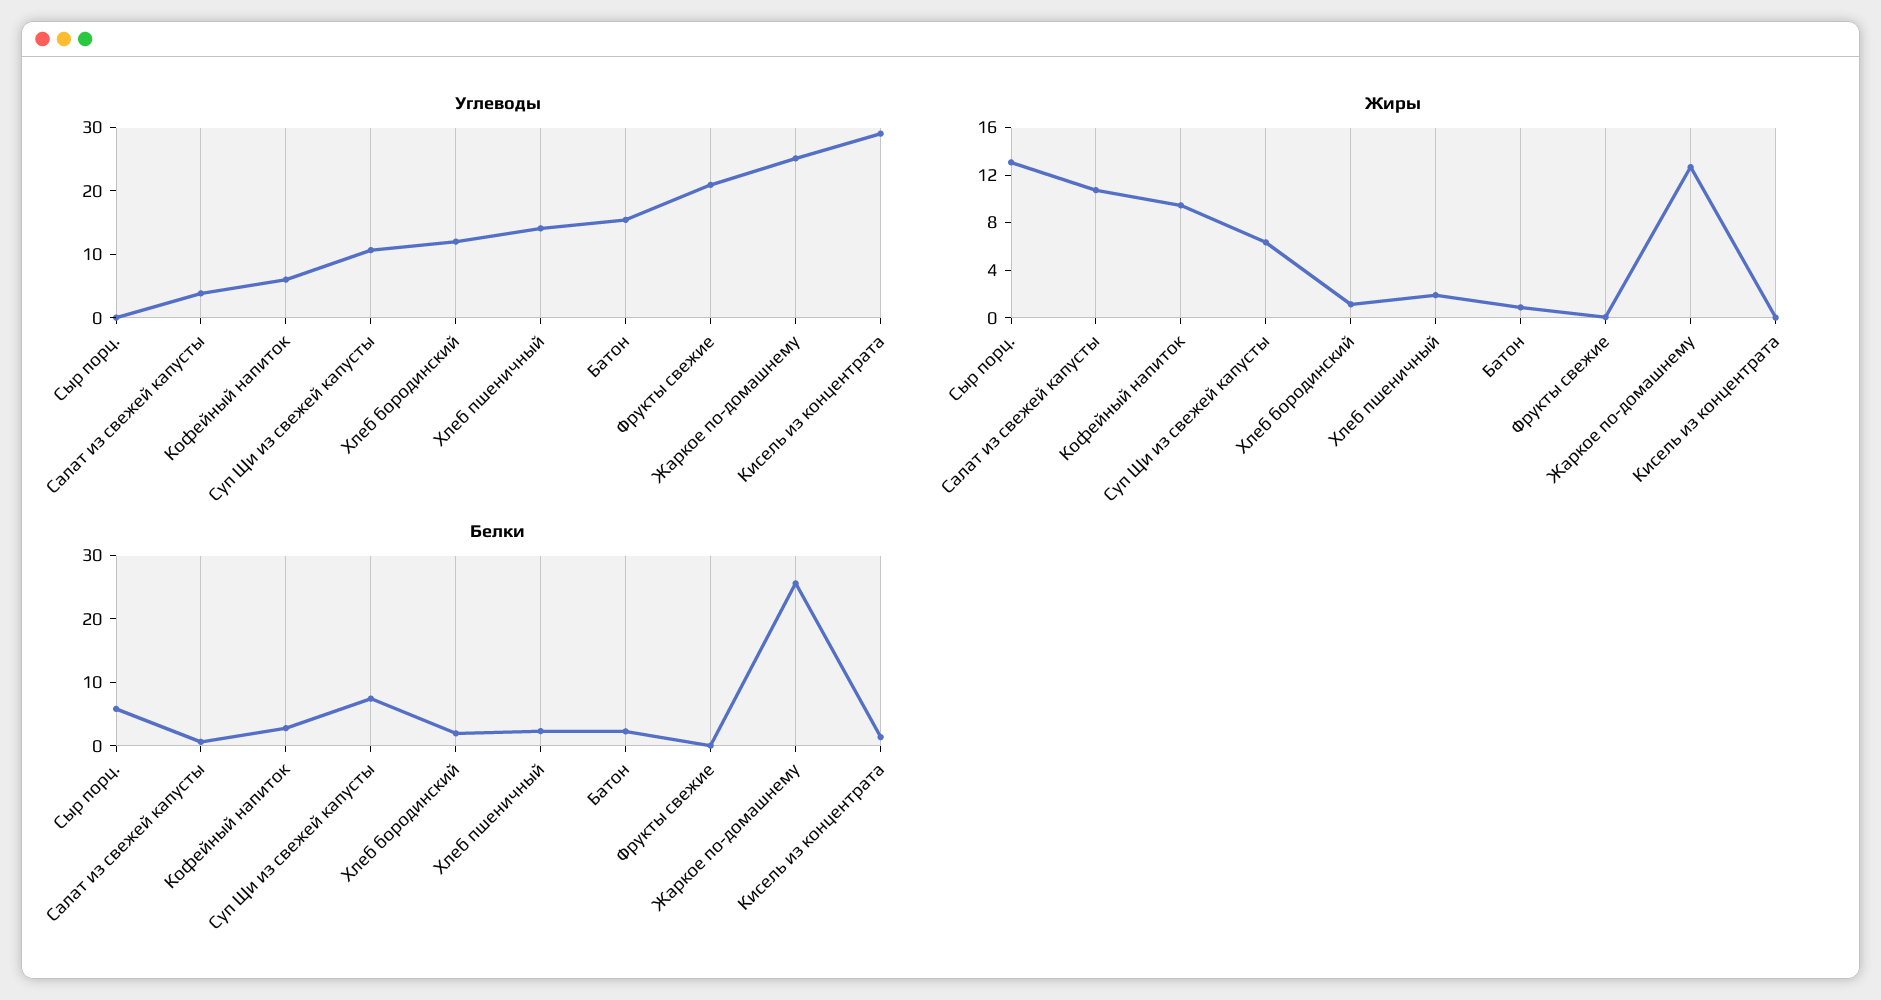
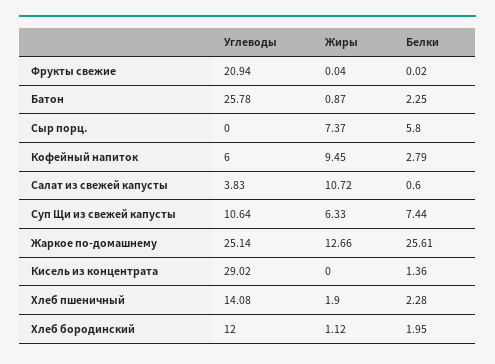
Углеводы, Батон: 16 -> 25.78
Жиры, Сыр порц.: 13 -> 7.37

